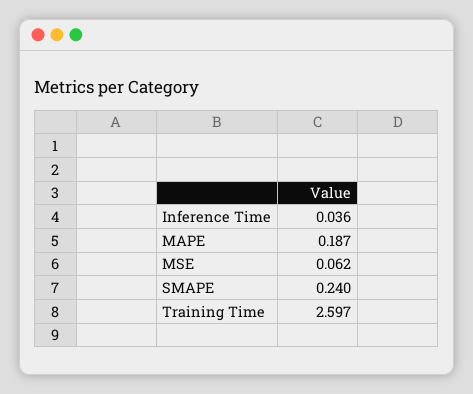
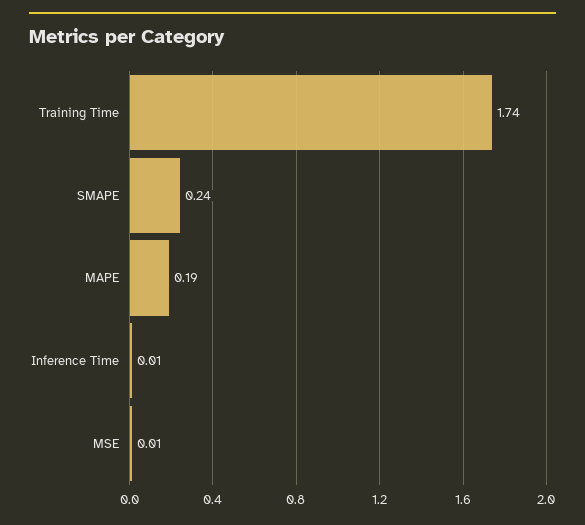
Inference Time: 0.036 -> 0.01
MSE: 0.062 -> 0.01
Training Time: 2.597 -> 1.74

